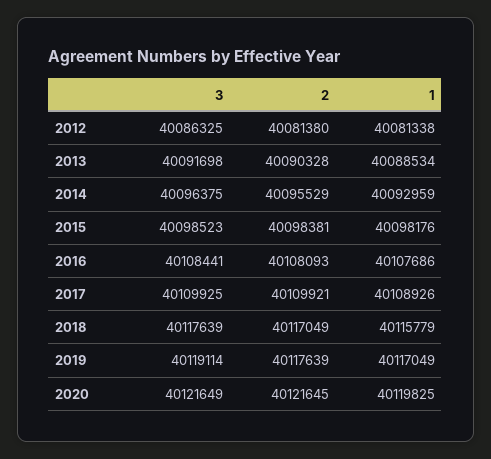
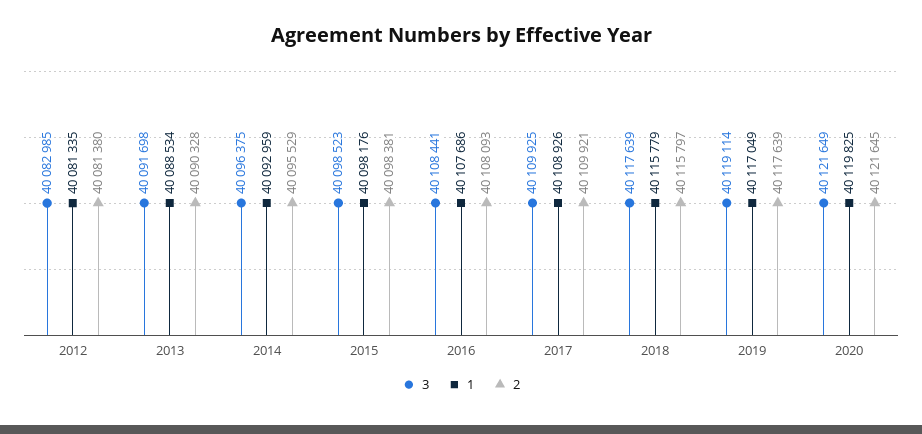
3, 2012: 40086325 -> 40082985
1, 2012: 40081338 -> 40081335
2, 2018: 40117049 -> 40115797

